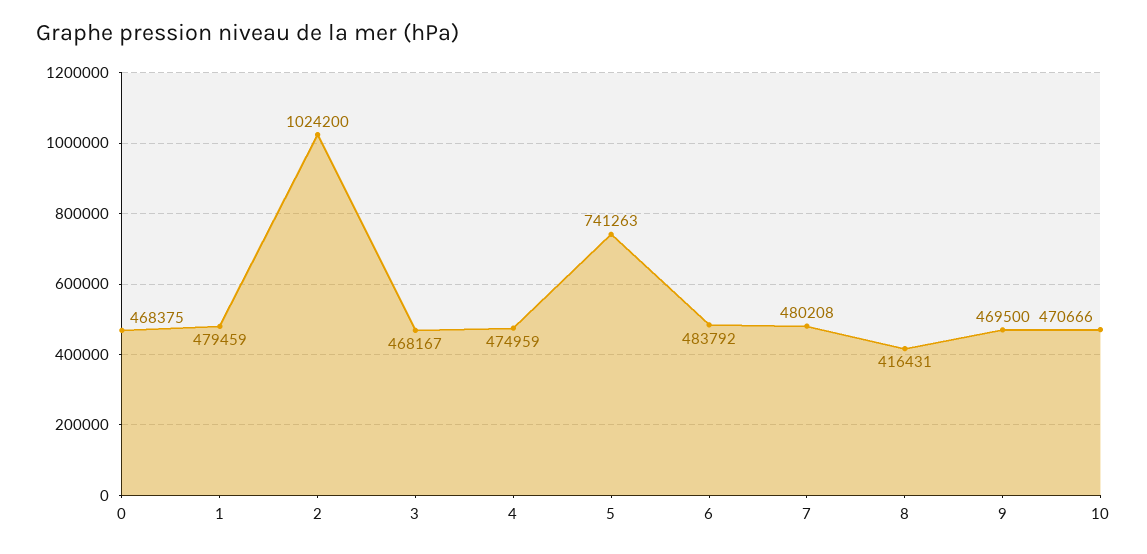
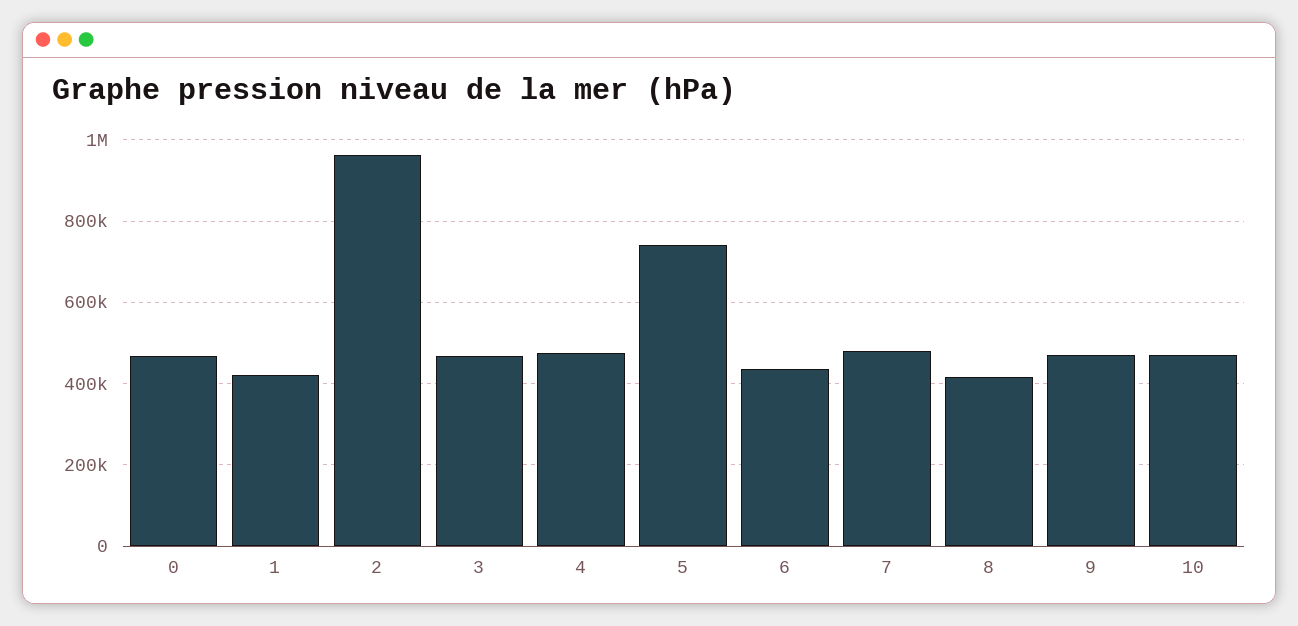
1: 479459 -> 420000
2: 1024200 -> 960000
6: 483792 -> 440000

